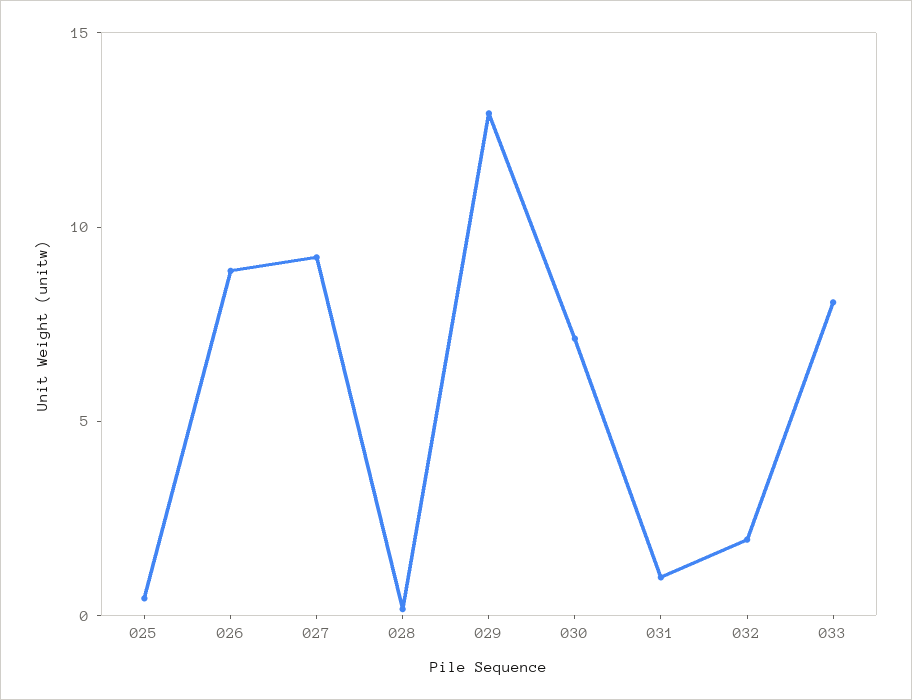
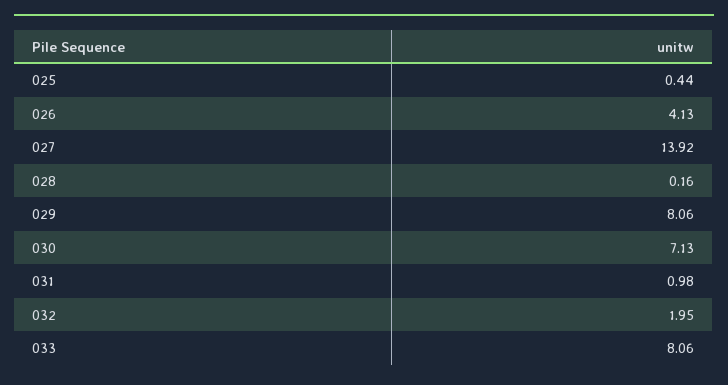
026: 9 -> 4.13
027: 9 -> 13.92
029: 13 -> 8.06

